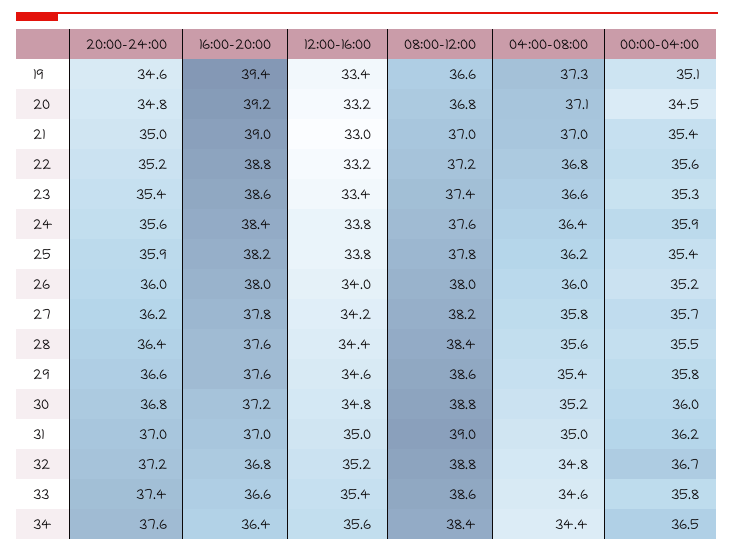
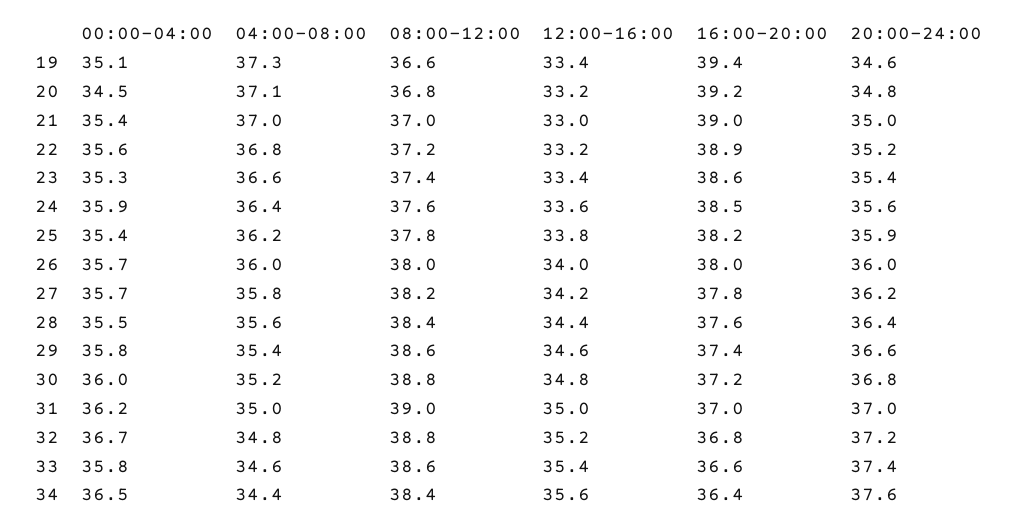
16:00-20:00, 22: 38.8 -> 38.9
16:00-20:00, 24: 38.4 -> 38.5
12:00-16:00, 24: 33.8 -> 33.6
00:00-04:00, 26: 35.2 -> 35.7
16:00-20:00, 29: 37.6 -> 37.4

